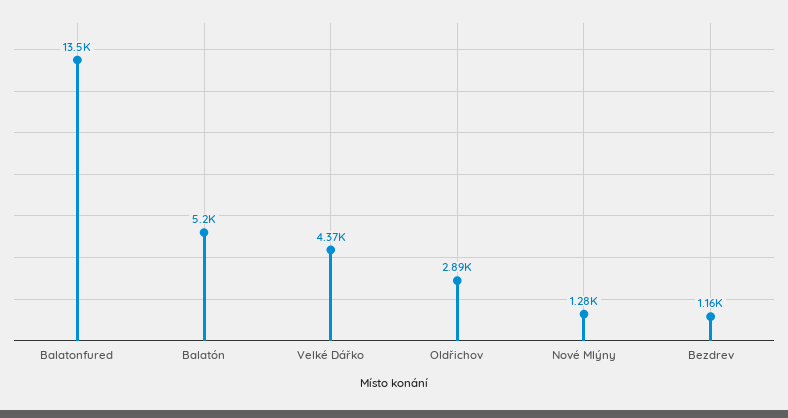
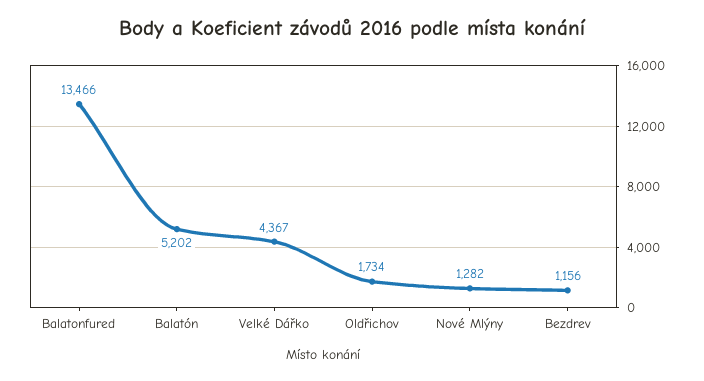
Oldřichov: 2890 -> 1734

